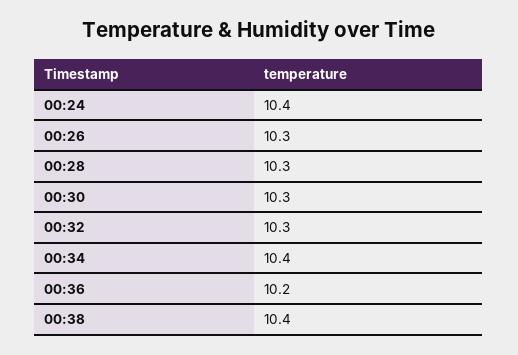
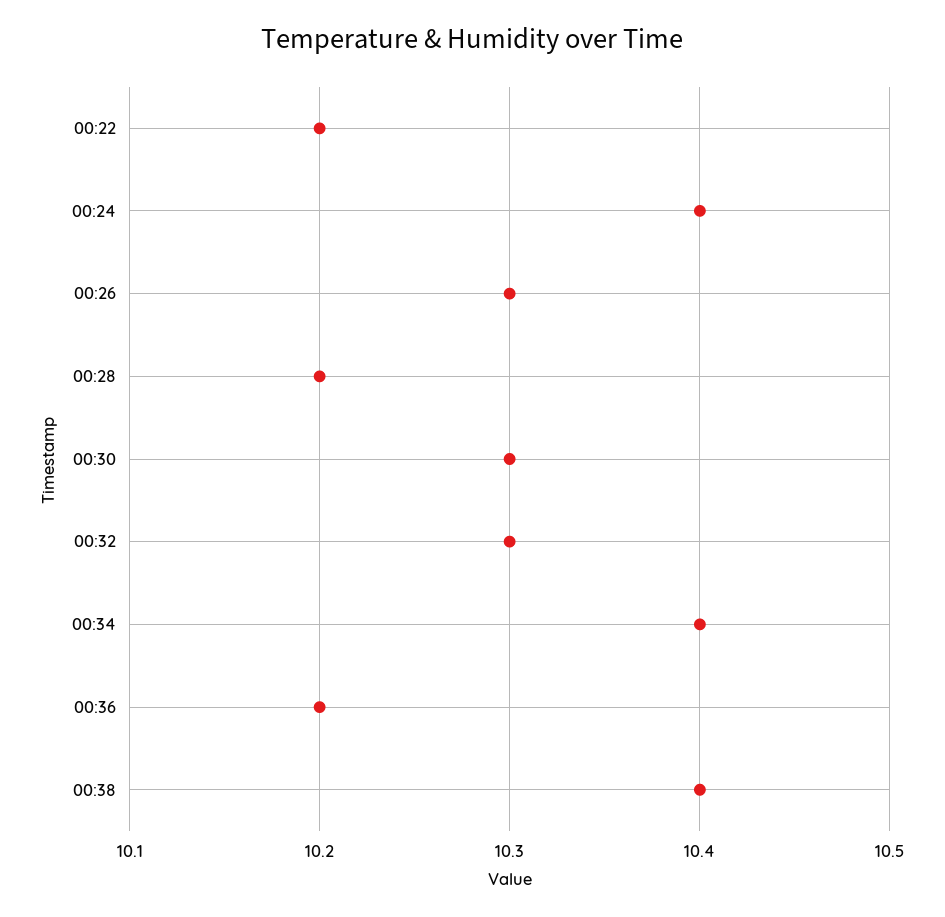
00:28: 10.3 -> 10.2
00:22: none -> 10.2

